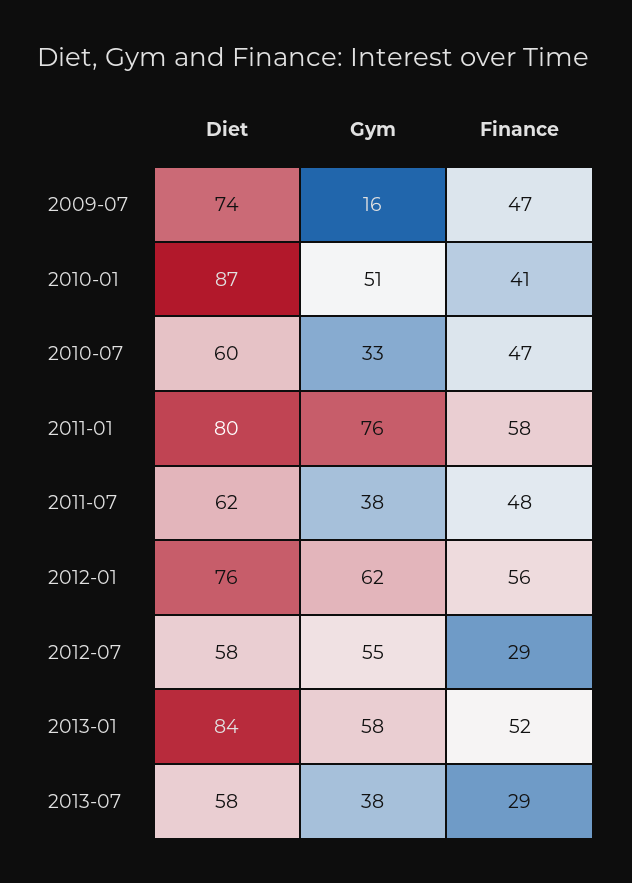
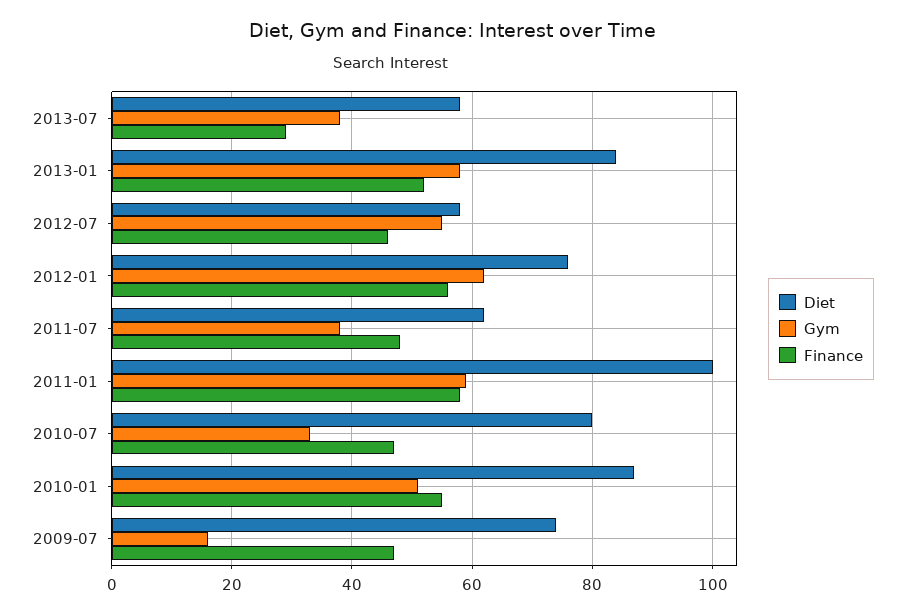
Finance, 2010-01: 41 -> 55
Diet, 2010-07: 60 -> 80
Diet, 2011-01: 80 -> 100
Gym, 2011-01: 76 -> 60
Finance, 2012-07: 29 -> 45

